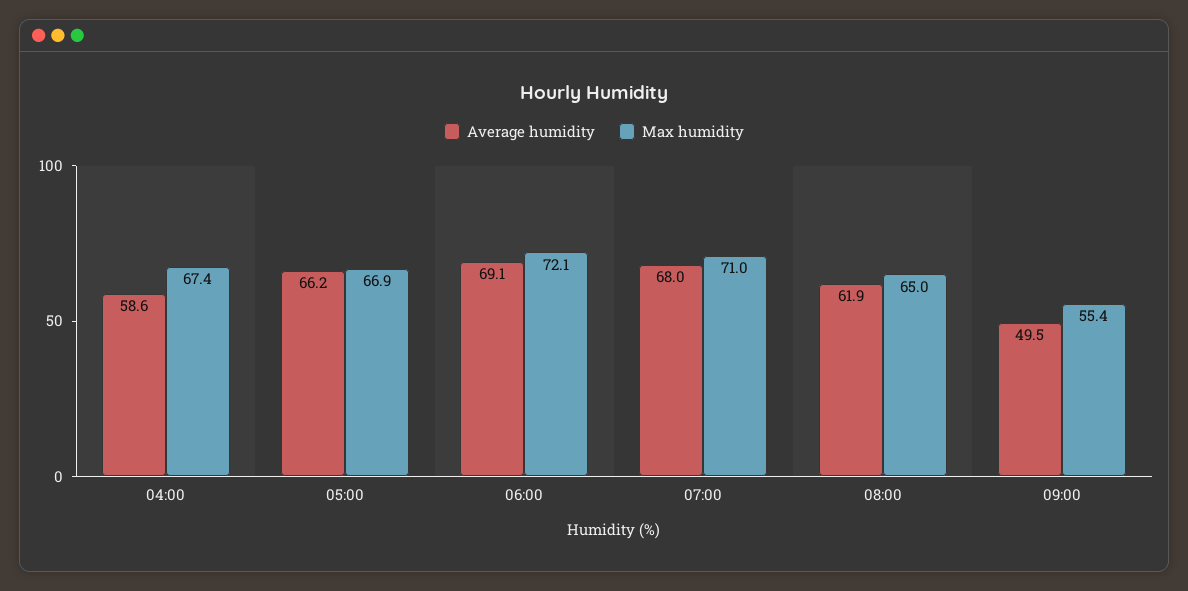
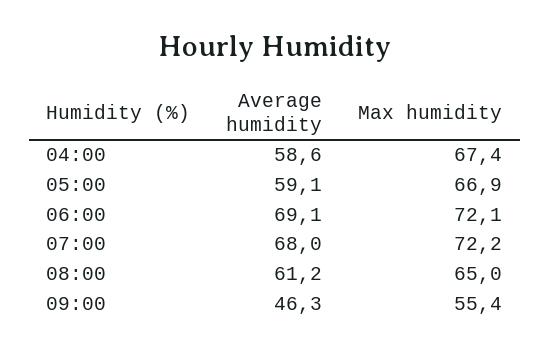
Average humidity, 05:00: 66.2 -> 59.1
Max humidity, 07:00: 71 -> 72.2
Average humidity, 08:00: 61.9 -> 61.2
Average humidity, 09:00: 49.5 -> 46.3

